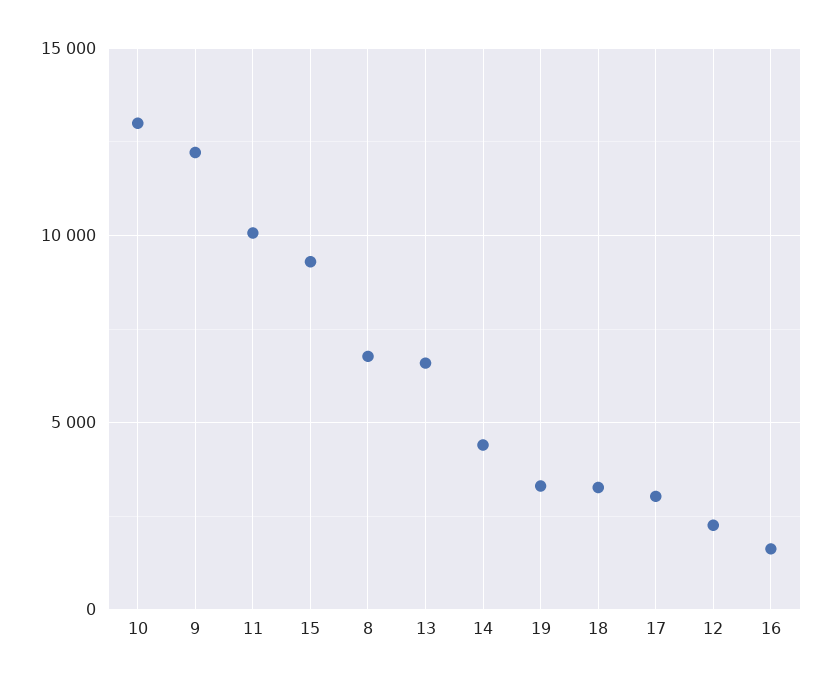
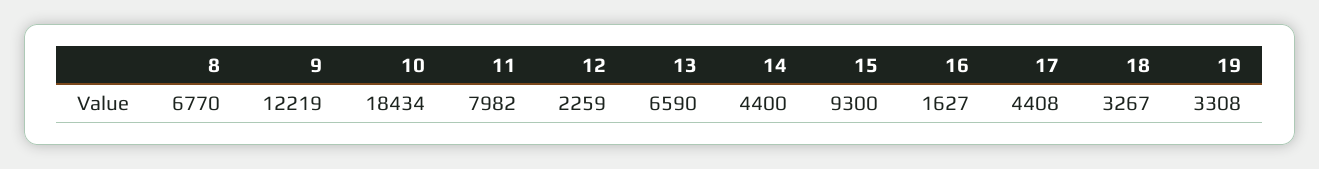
10: 13000 -> 18434
11: 10000 -> 7982
17: 3000 -> 4408

